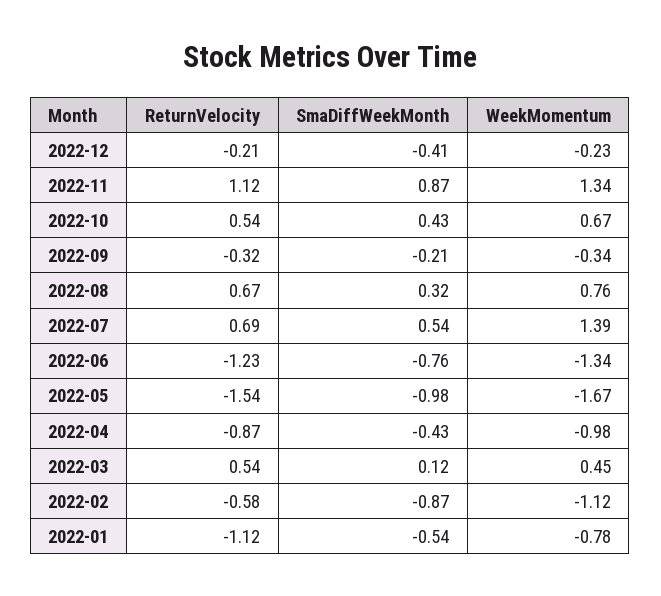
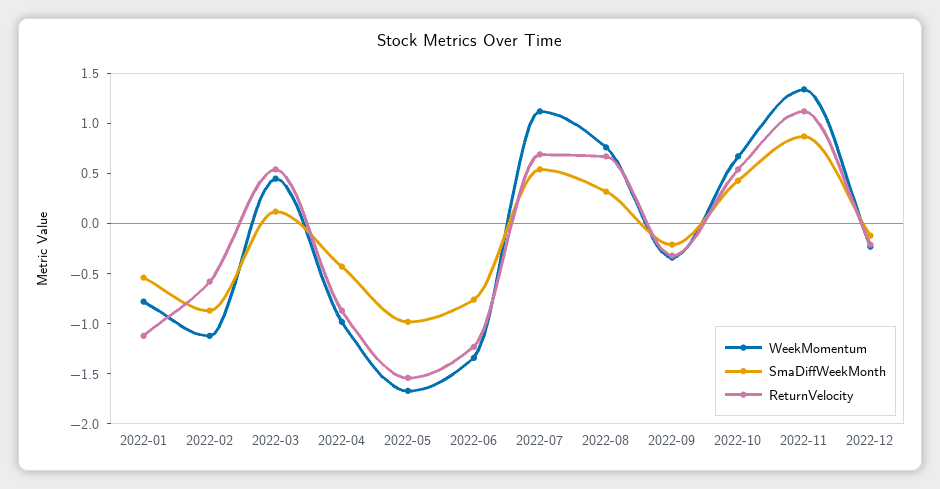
SmaDiffWeekMonth, 2022-12: -0.41 -> -0.1
WeekMomentum, 2022-07: 1.39 -> 1.1

